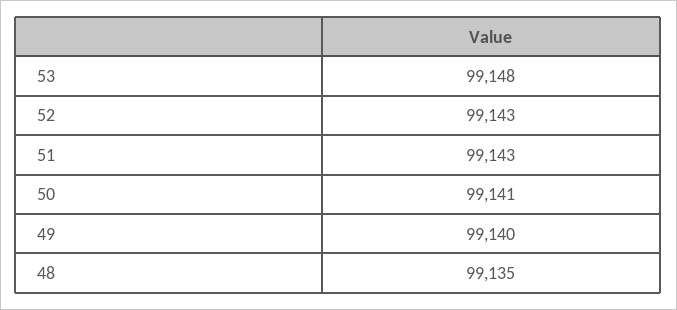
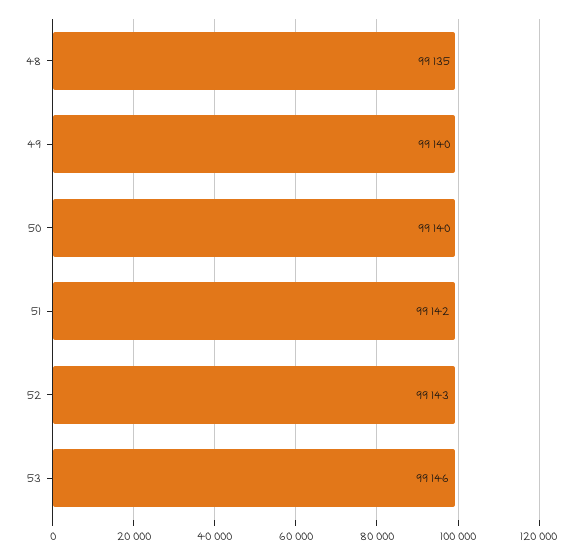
53: 99148 -> 99146
51: 99143 -> 99142
50: 99141 -> 99140

